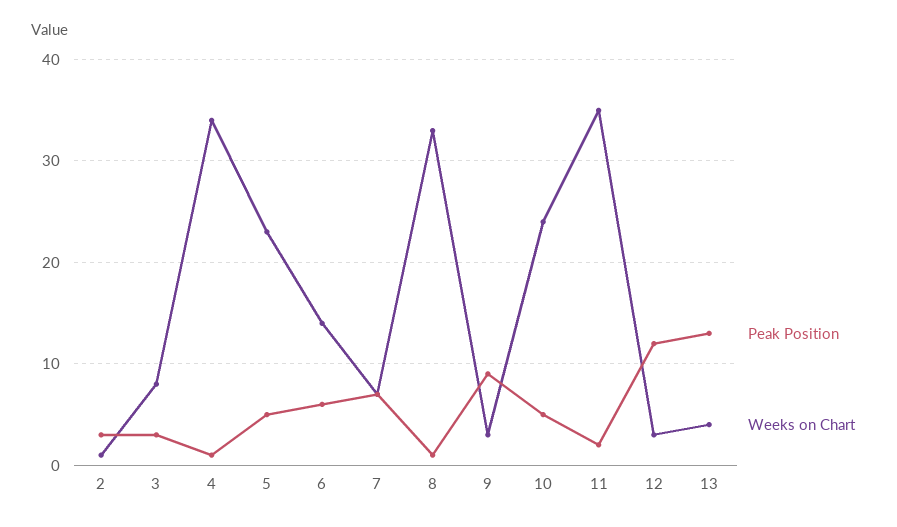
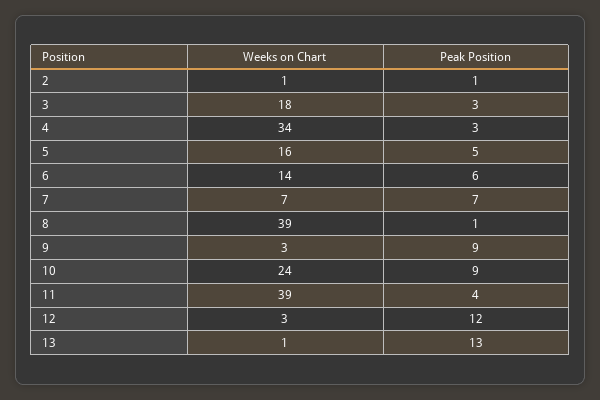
Peak Position, 2: 3 -> 1
Weeks on Chart, 3: 8 -> 18
Peak Position, 4: 1 -> 3
Weeks on Chart, 5: 23 -> 16
Weeks on Chart, 8: 33 -> 39
Peak Position, 10: 5 -> 9
Peak Position, 11: 2 -> 4
Weeks on Chart, 11: 35 -> 39
Weeks on Chart, 13: 4 -> 1

